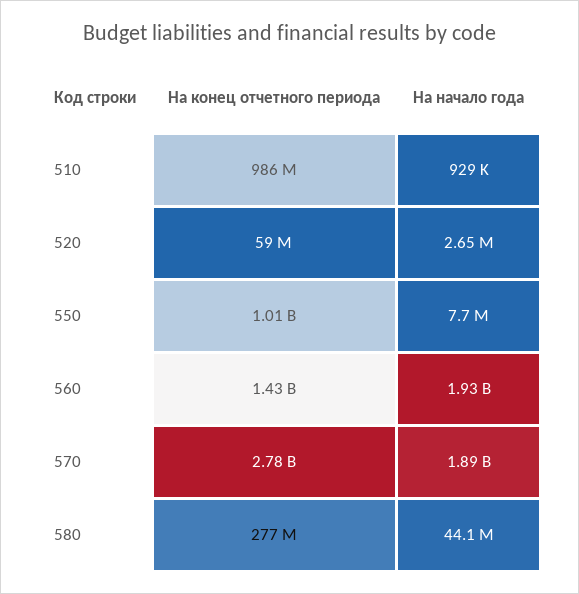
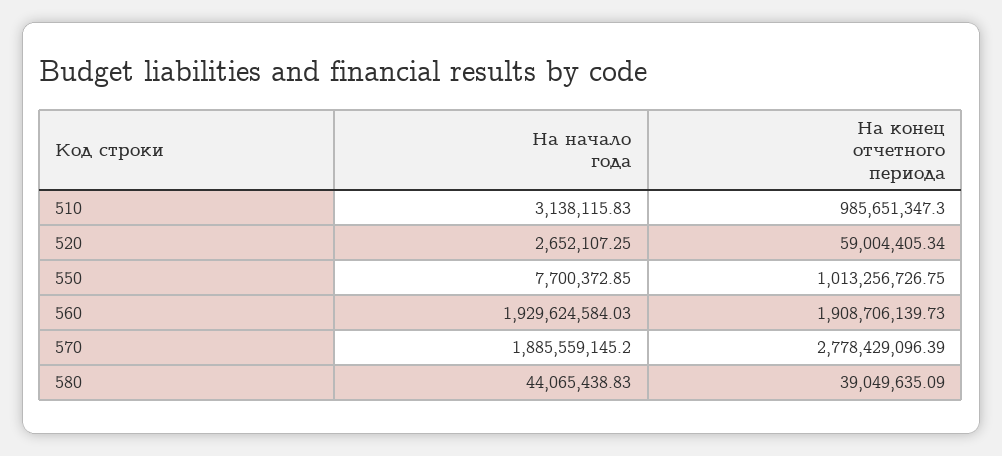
На начало года, 510: 929000 -> 3138115.83
На конец отчетного периода, 560: 1430000000 -> 1908706139.73
На конец отчетного периода, 580: 277000000 -> 39049635.09

